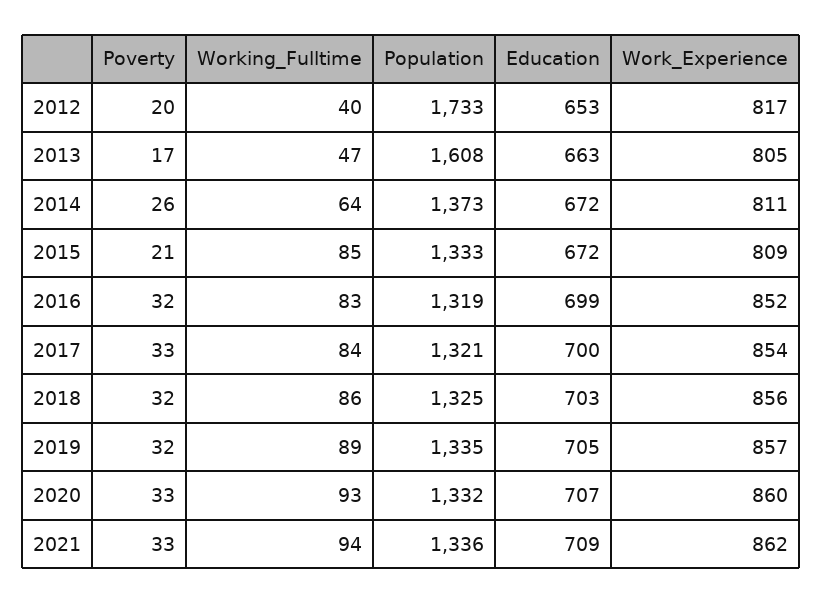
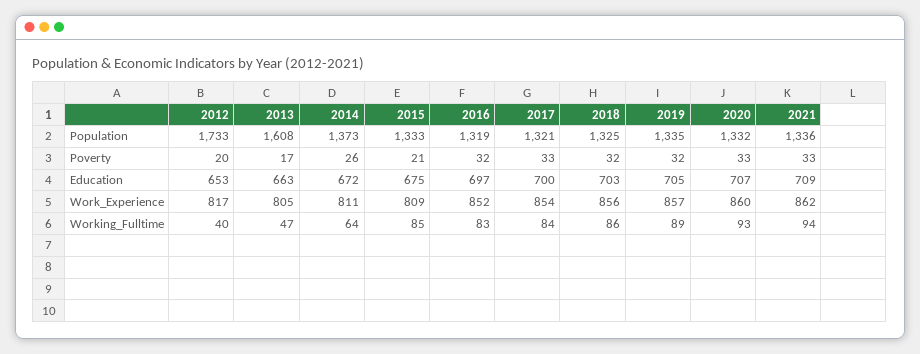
Education, 2015: 672 -> 675
Education, 2016: 699 -> 697

